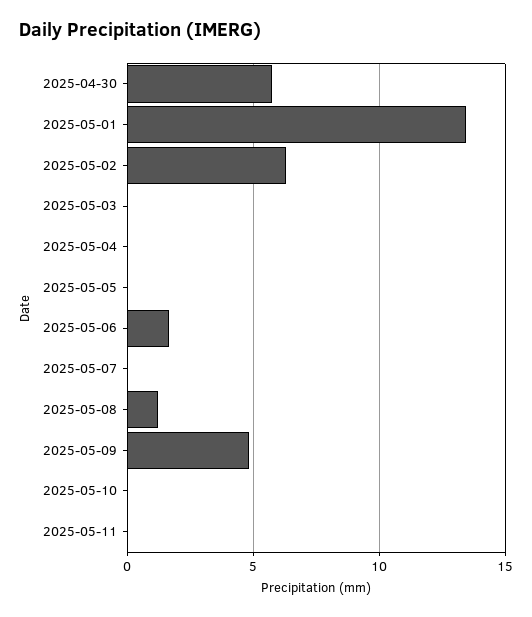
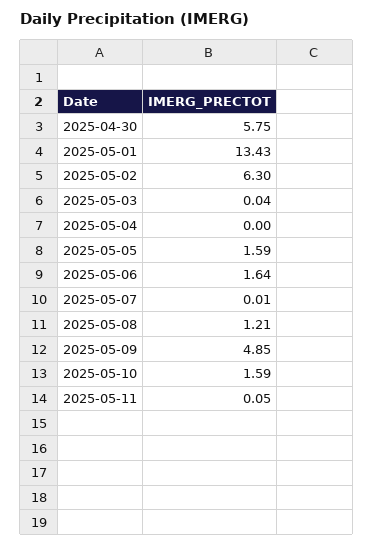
2025-05-05: 0 -> 1.59
2025-05-10: 0 -> 1.59

